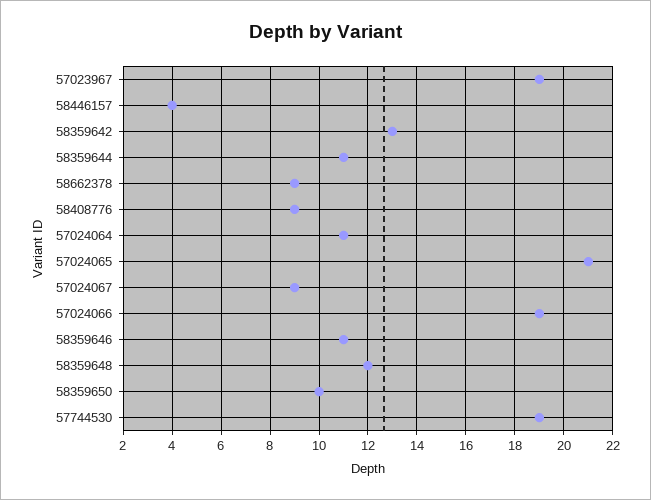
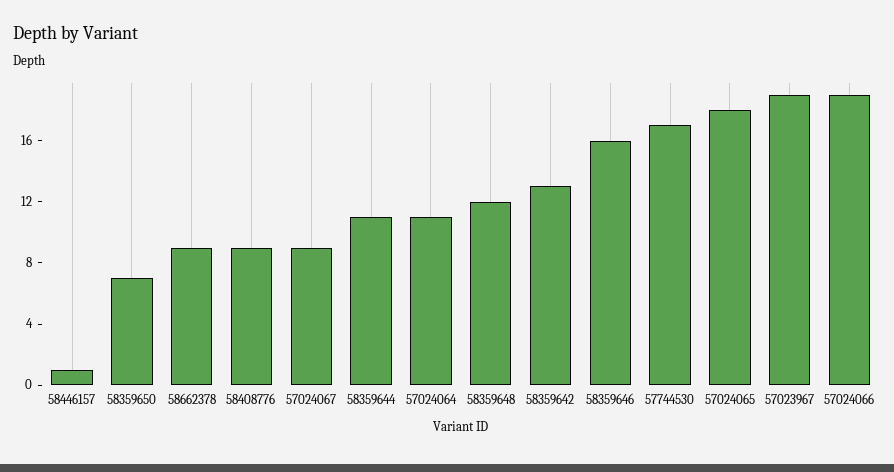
58446157: 4 -> 1
57024065: 21 -> 18
58359646: 11 -> 16
58359650: 10 -> 7
57744530: 19 -> 17

